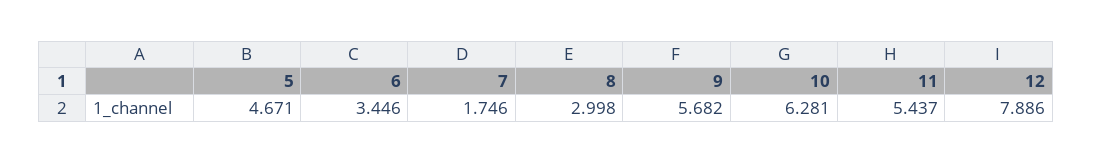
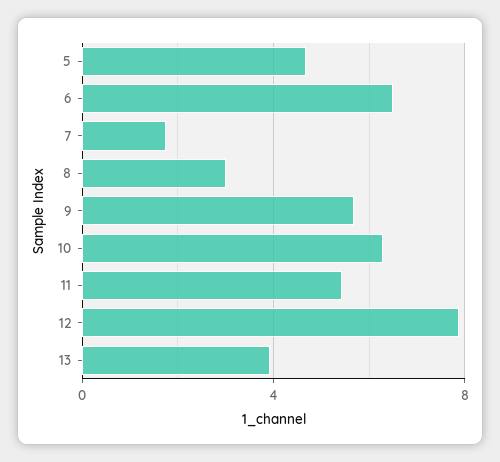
6: 3.446 -> 6.5
13: none -> 4

